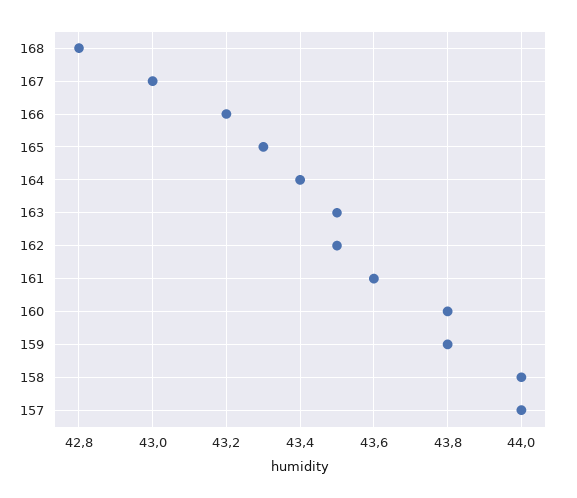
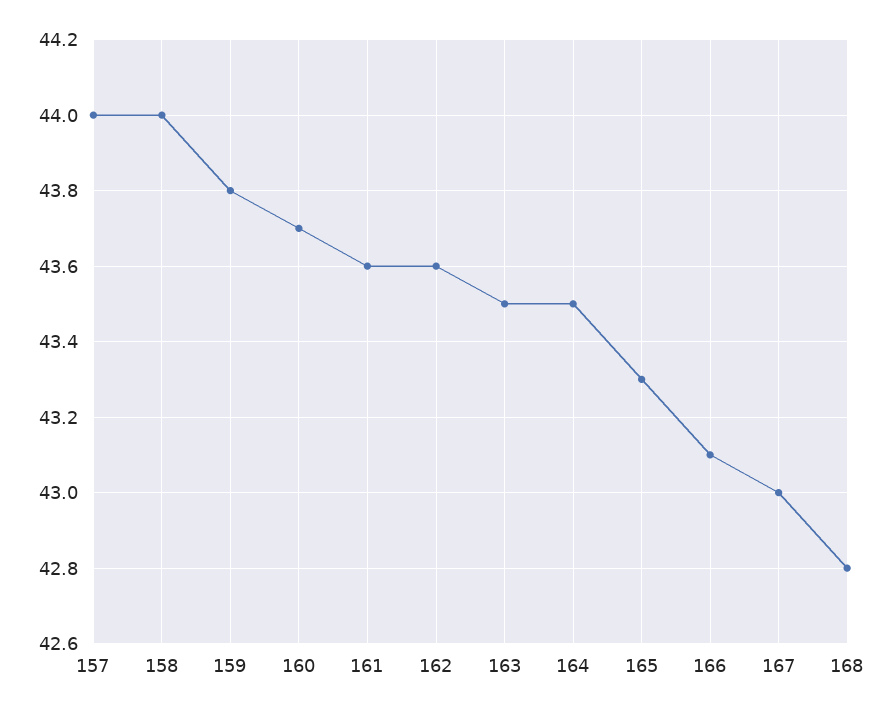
166: 43.2 -> 43.1
164: 43.4 -> 43.5
162: 43.5 -> 43.6
160: 43.8 -> 43.7

